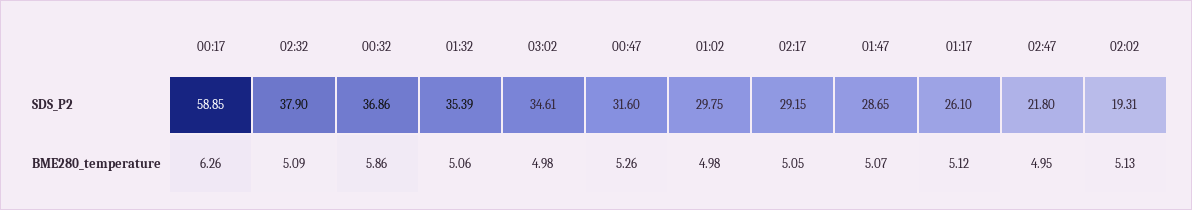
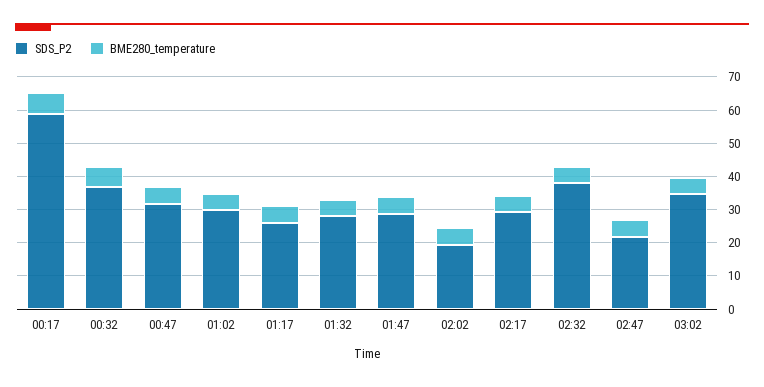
SDS_P2, 01:32: 35.39 -> 27.5

